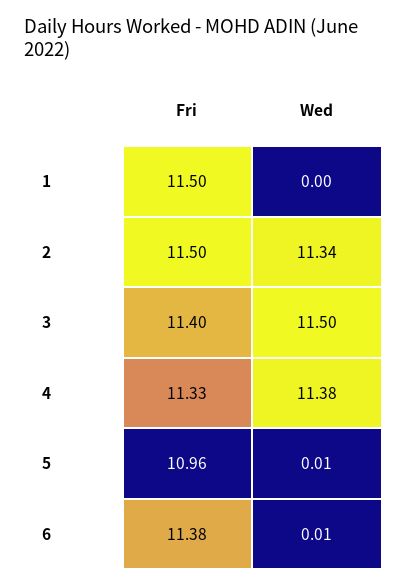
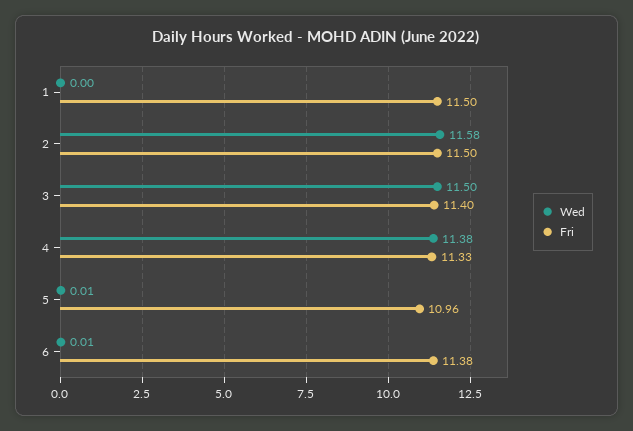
Wed, 2: 11.34 -> 11.58

